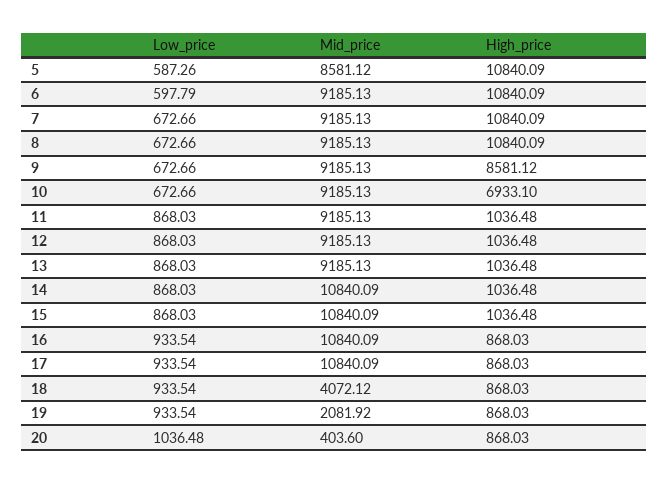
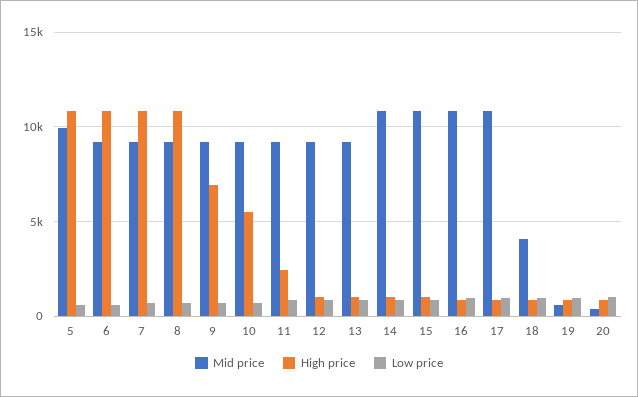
Mid_price, 5: 8581.12 -> 10000
High_price, 9: 8581.12 -> 7000
High_price, 10: 6933.1 -> 5500
High_price, 11: 1036.48 -> 2500
Mid_price, 19: 2081.92 -> 500

